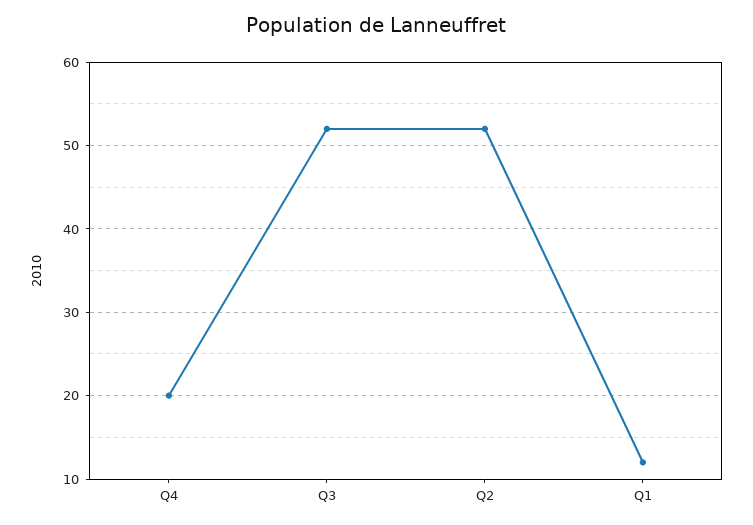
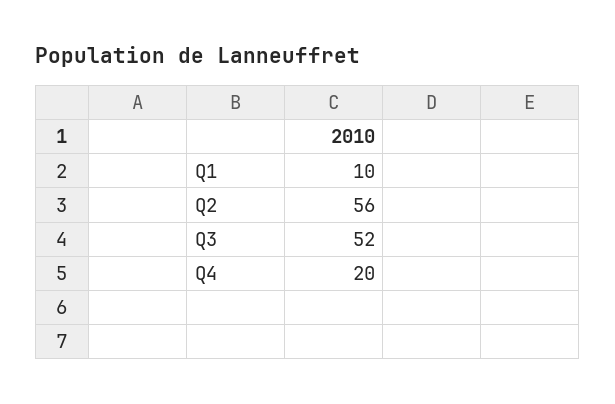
Q2: 52 -> 56
Q1: 12 -> 10

